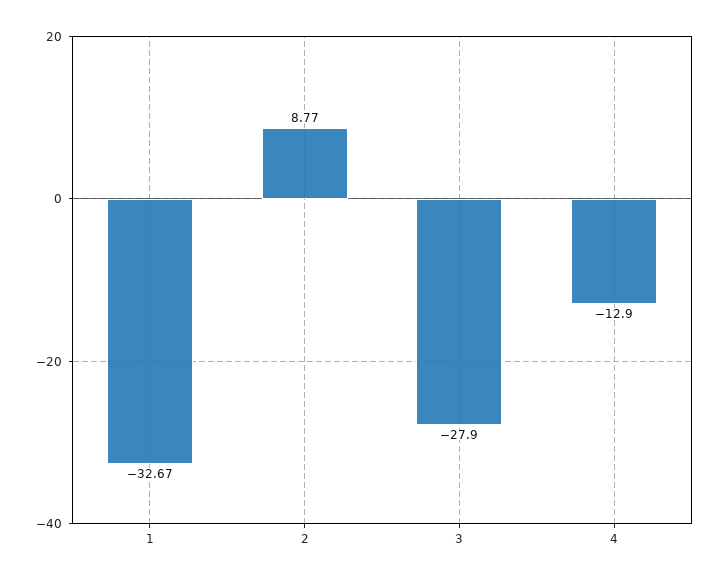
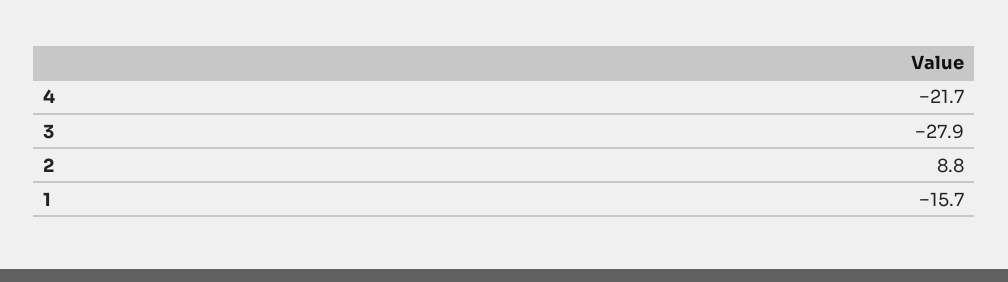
1: -32.67 -> -15.7
4: -12.9 -> -21.7

